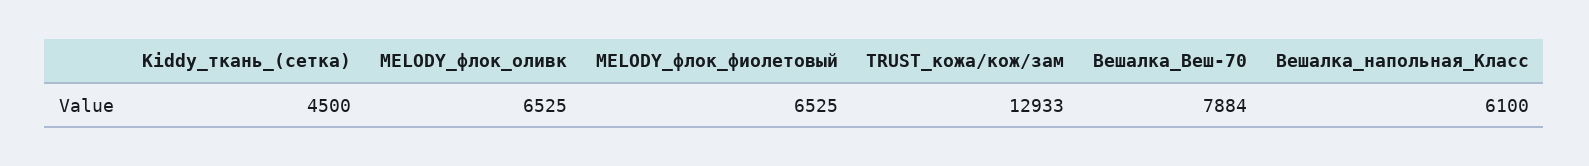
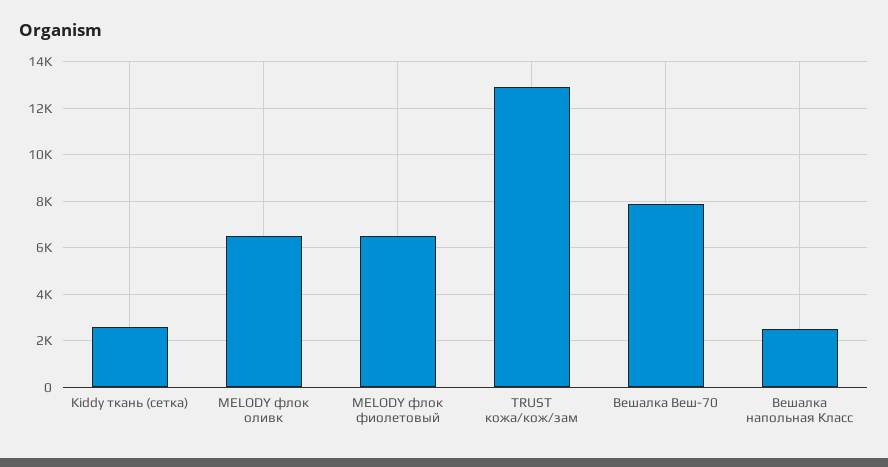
Kiddy_ткань_(сетка): 4500 -> 2500
Вешалка_напольная_Класс: 6100 -> 2500

